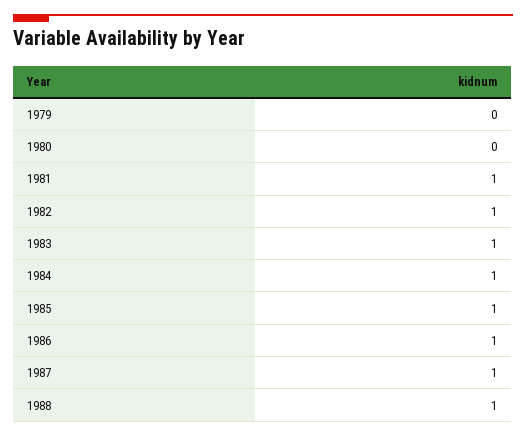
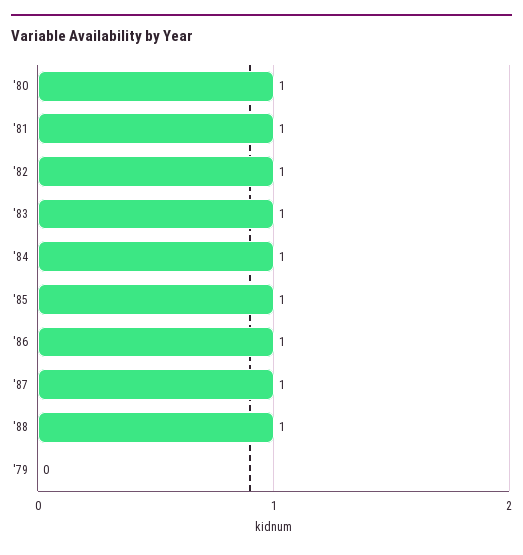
1980: 0 -> 1

